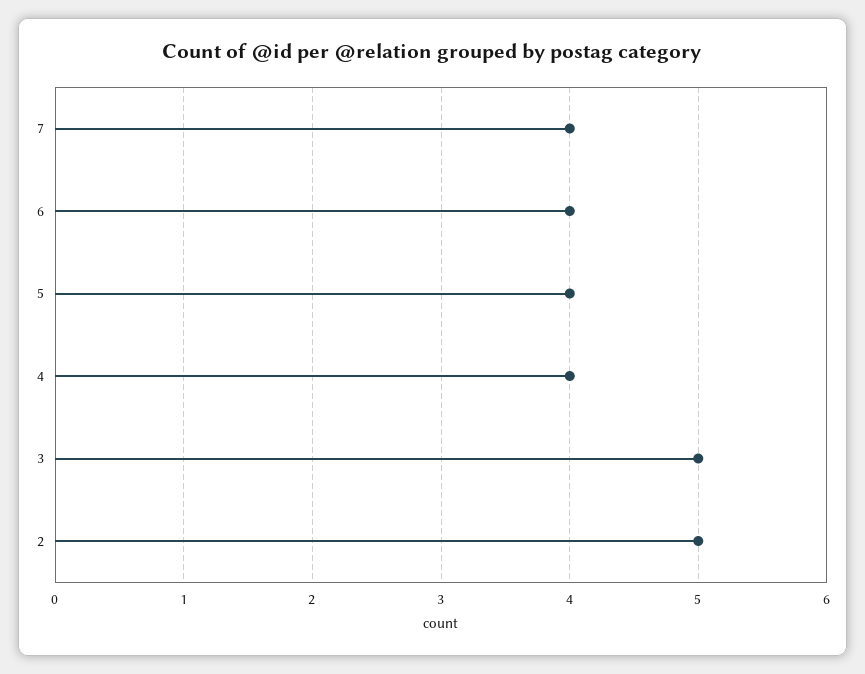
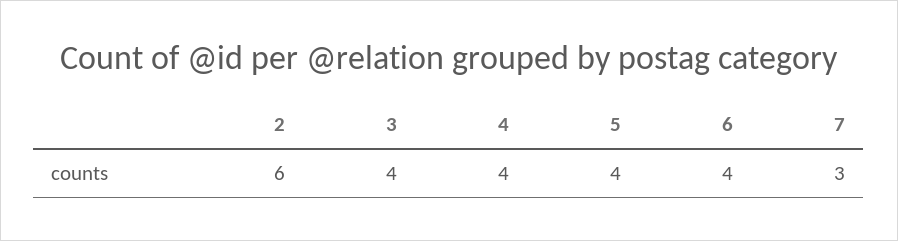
7: 4 -> 3
3: 5 -> 4
2: 5 -> 6

